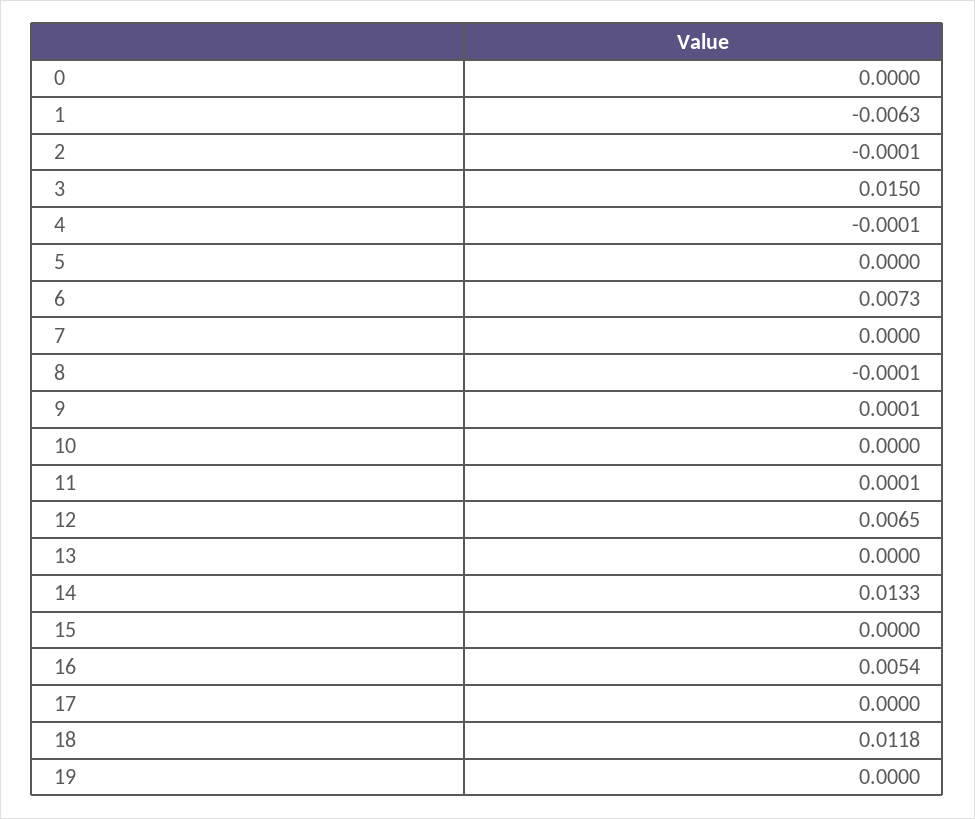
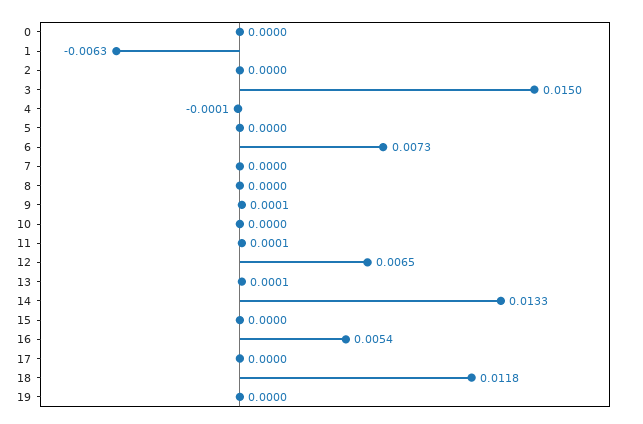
2: -0.0001 -> 0
8: -0.0001 -> 0
13: 0 -> 0.0001

